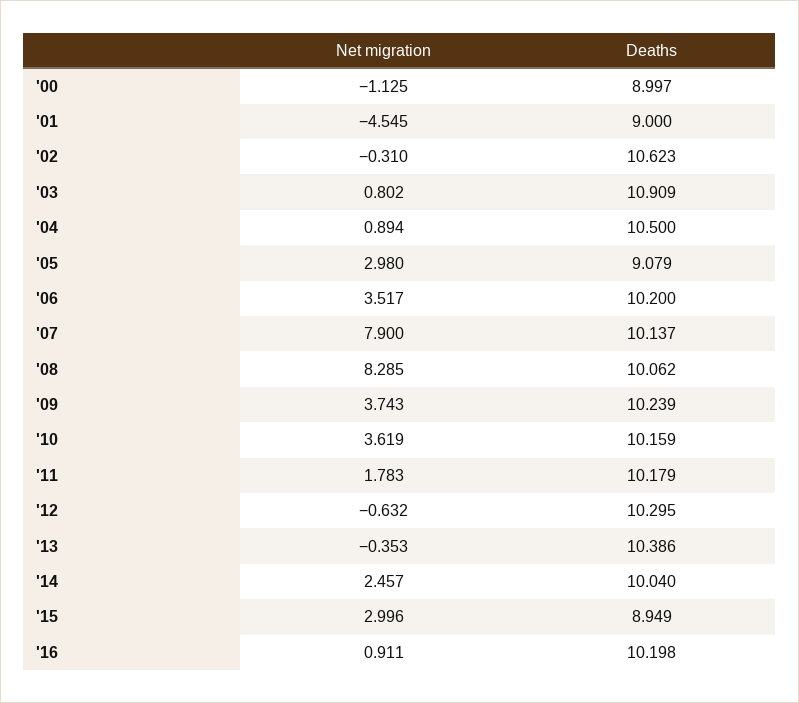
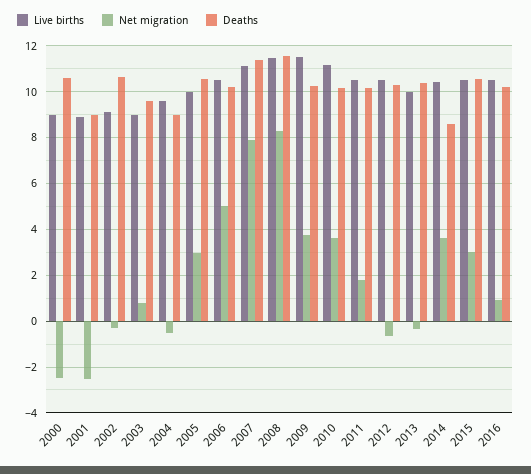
Net migration, '00: -1.125 -> -2.5
Deaths, '00: 8.997 -> 10.5
Net migration, '01: -4.545 -> -2.5
Deaths, '03: 10.909 -> 9.5
Net migration, '04: 0.894 -> -0.5
Deaths, '04: 10.5 -> 9
Deaths, '05: 9.079 -> 10.5
Net migration, '06: 3.517 -> 5
Deaths, '07: 10.137 -> 11.5
Deaths, '08: 10.062 -> 11.5
Net migration, '14: 2.457 -> 3.5
Deaths, '14: 10.04 -> 8.5
Deaths, '15: 8.949 -> 10.5
Live births, '00: none -> 9
Live births, '01: none -> 9
Live births, '02: none -> 9
Live births, '03: none -> 9
Live births, '04: none -> 9.5
Live births, '05: none -> 10
Live births, '06: none -> 10.5
Live births, '07: none -> 11
Live births, '08: none -> 11.5
Live births, '09: none -> 11.5
Live births, '10: none -> 11
Live births, '11: none -> 10.5
Live births, '12: none -> 10.5
Live births, '13: none -> 10
Live births, '14: none -> 10.5
Live births, '15: none -> 10.5
Live births, '16: none -> 10.5

